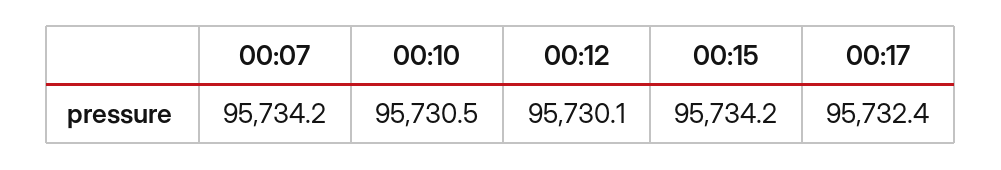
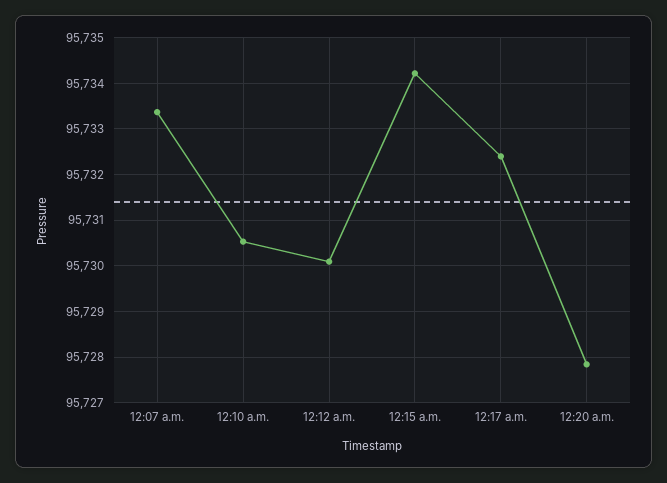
00:07: 95734.2 -> 95733.4
12:20 a.m.: none -> 95727.8

